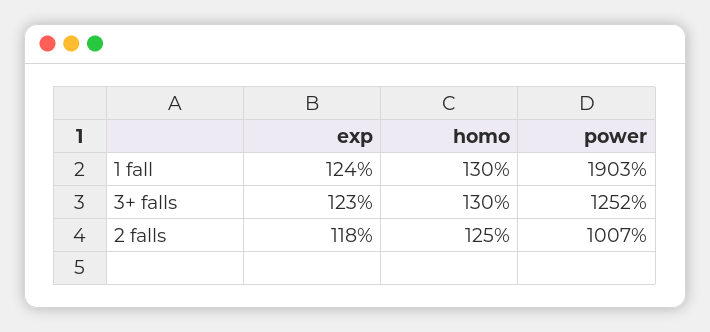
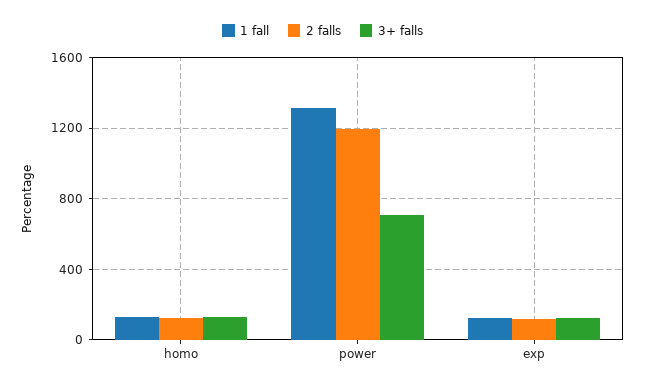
1 fall, power: 1903 -> 1300
3+ falls, power: 1252 -> 700
2 falls, power: 1007 -> 1200

